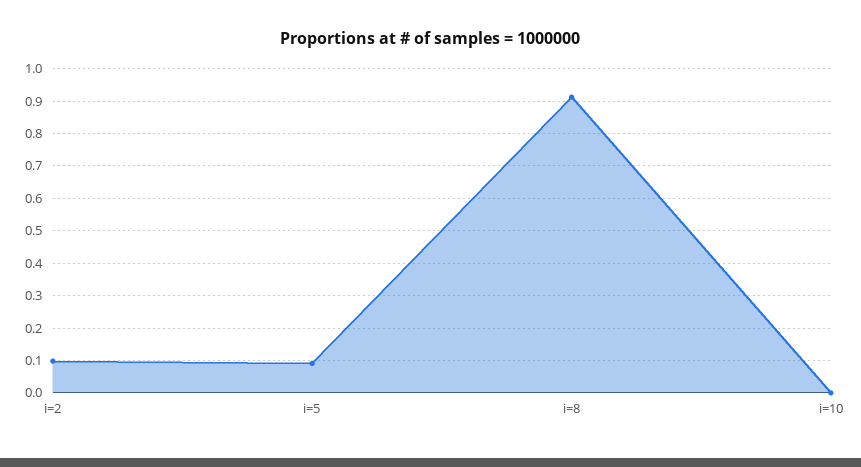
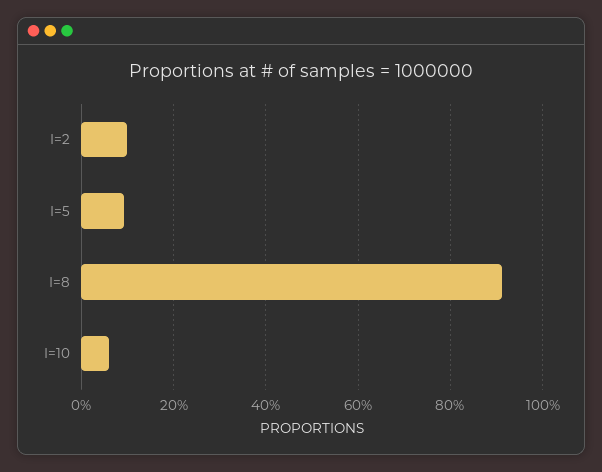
i=10: 0 -> 0.06

